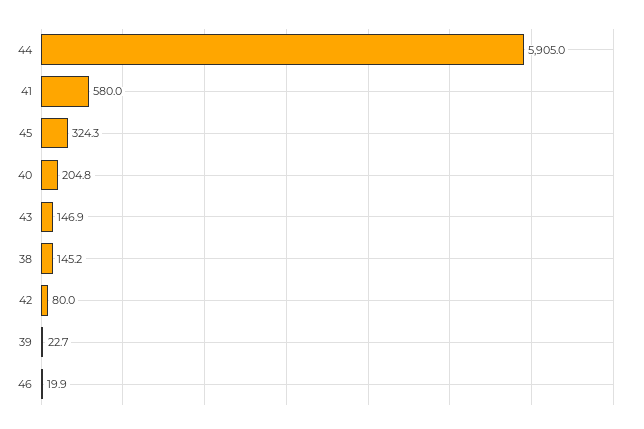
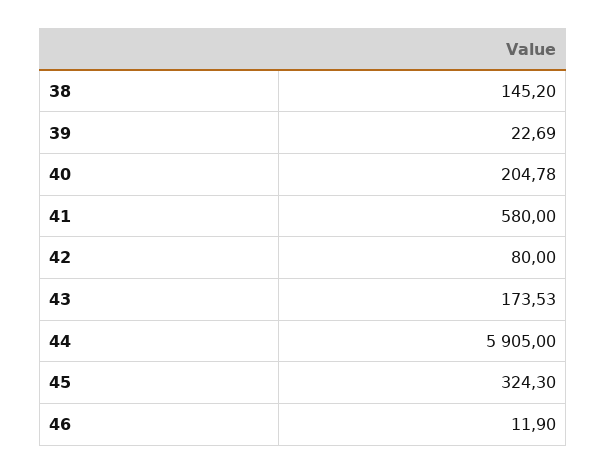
43: 146.9 -> 173.53
46: 19.9 -> 11.9

